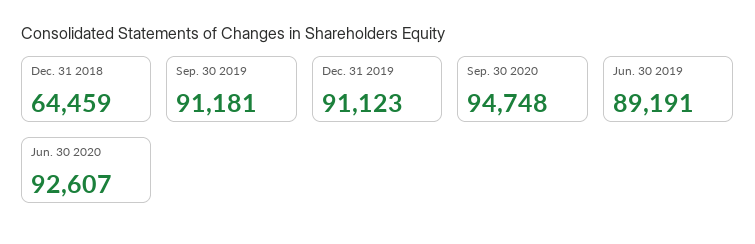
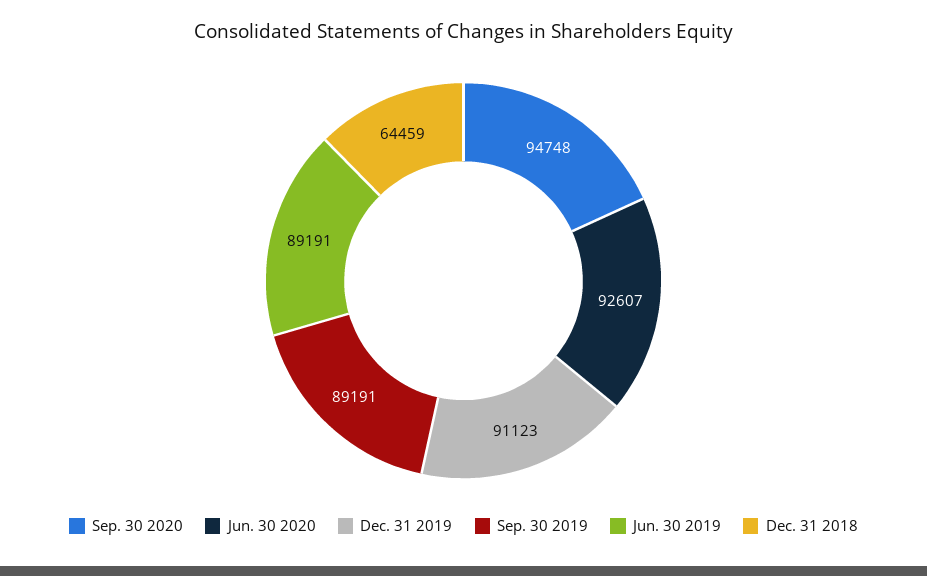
Sep. 30 2019: 91181 -> 89191

